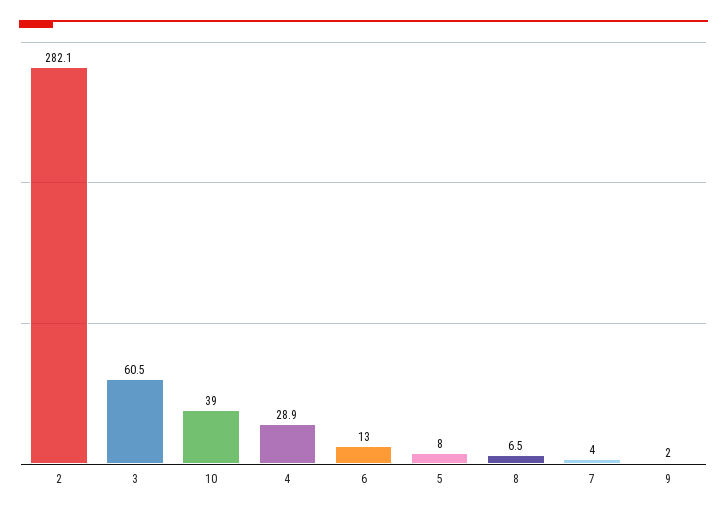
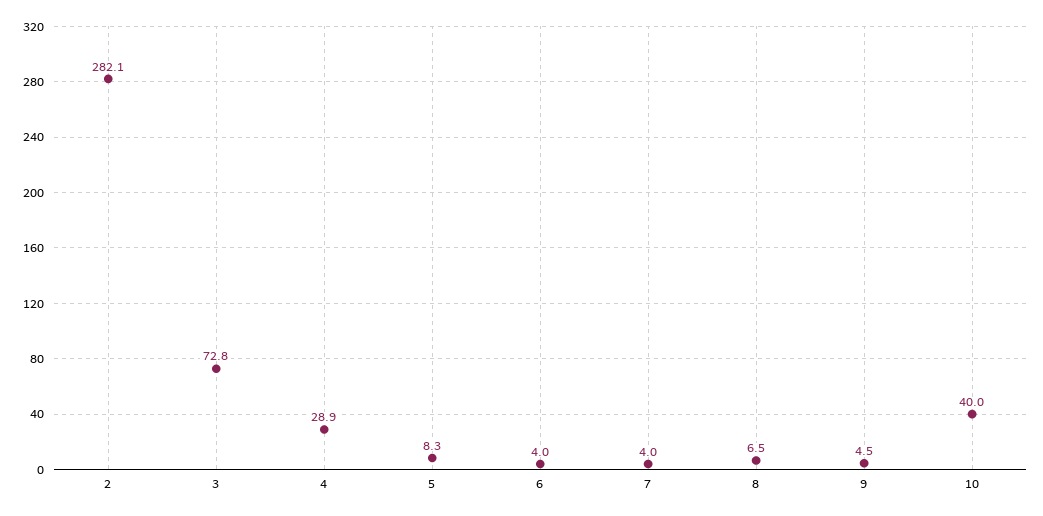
3: 60.5 -> 72.8
10: 39 -> 40
6: 13 -> 4
5: 8 -> 8.3
9: 2 -> 4.5

